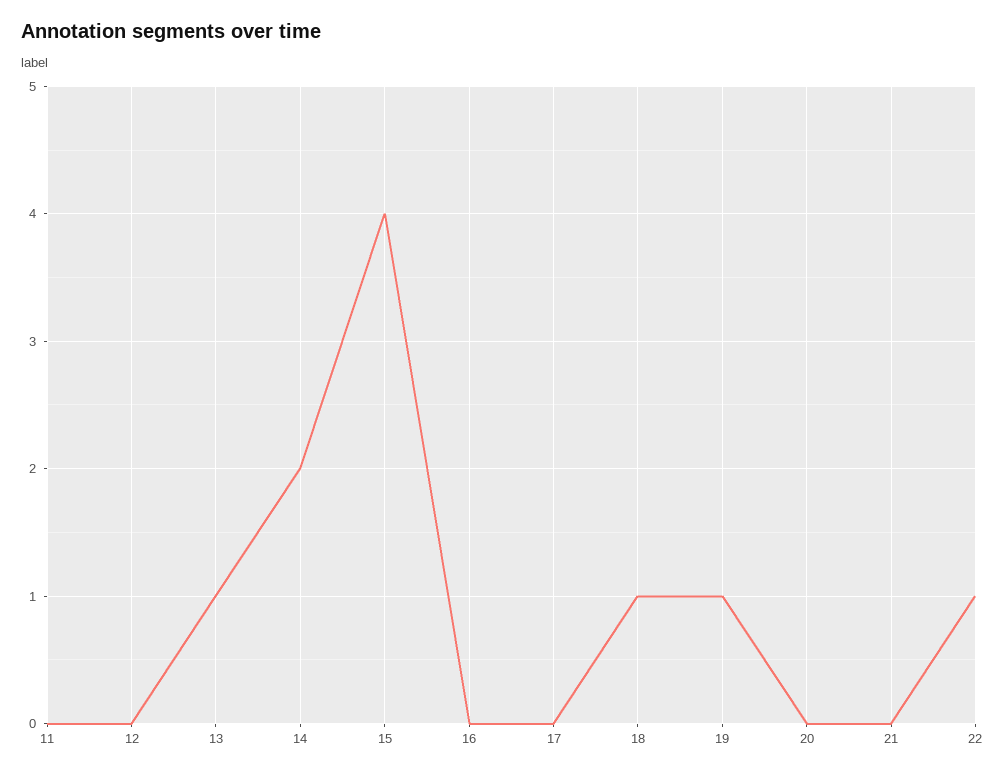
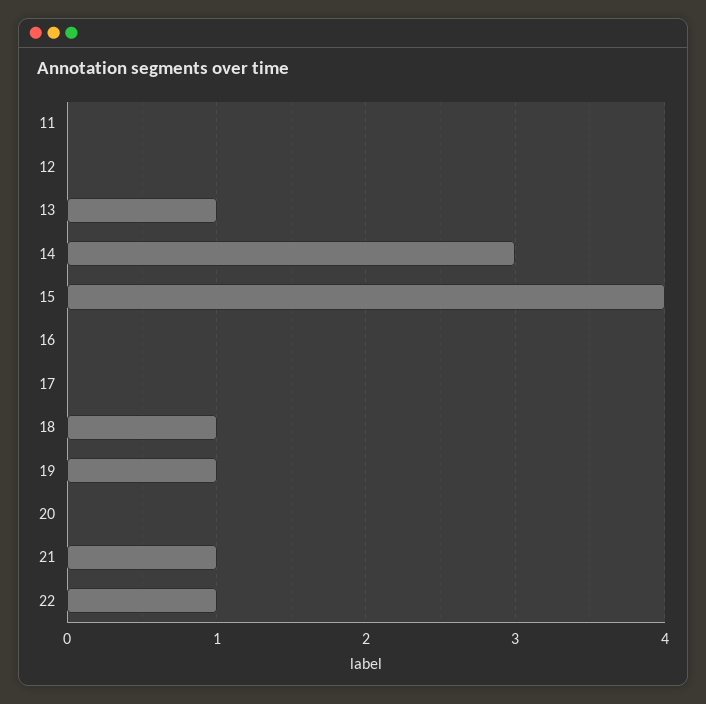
14: 2 -> 3
21: 0 -> 1

